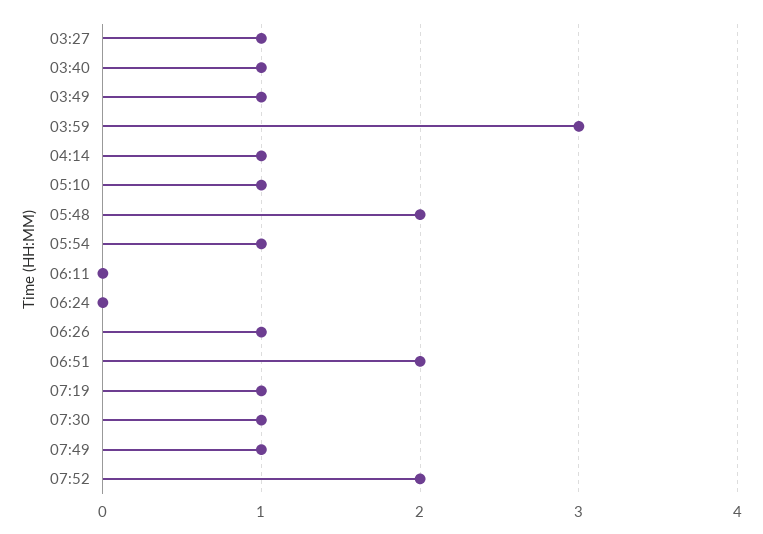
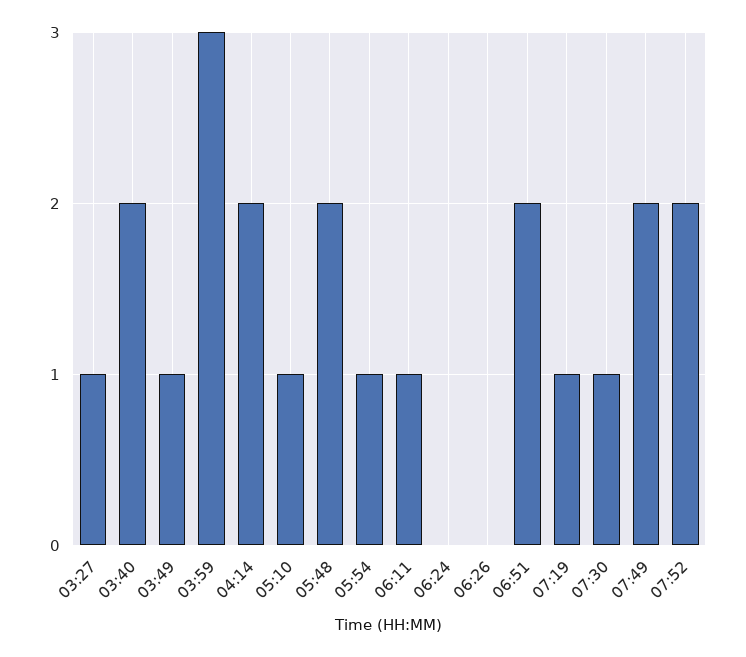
03:40: 1 -> 2
04:14: 1 -> 2
06:11: 0 -> 1
06:26: 1 -> 0
07:49: 1 -> 2

